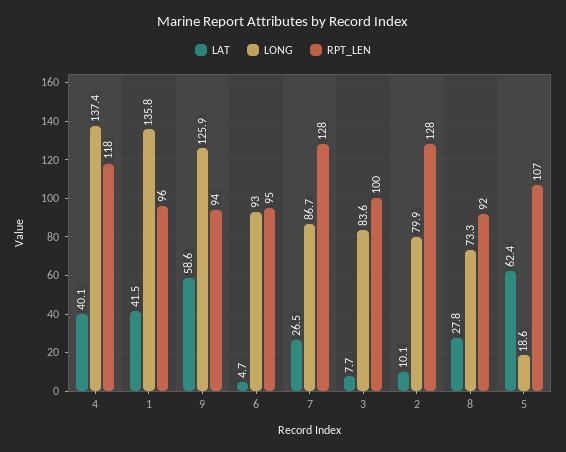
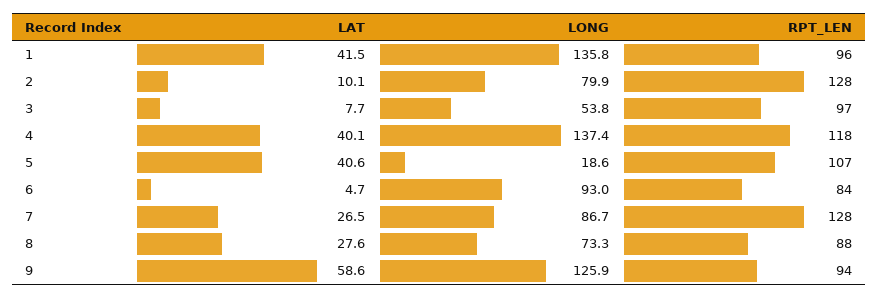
RPT_LEN, 6: 95 -> 84
LONG, 3: 83.6 -> 53.8
RPT_LEN, 3: 100 -> 97
LAT, 8: 27.8 -> 27.6
RPT_LEN, 8: 92 -> 88
LAT, 5: 62.4 -> 40.6

